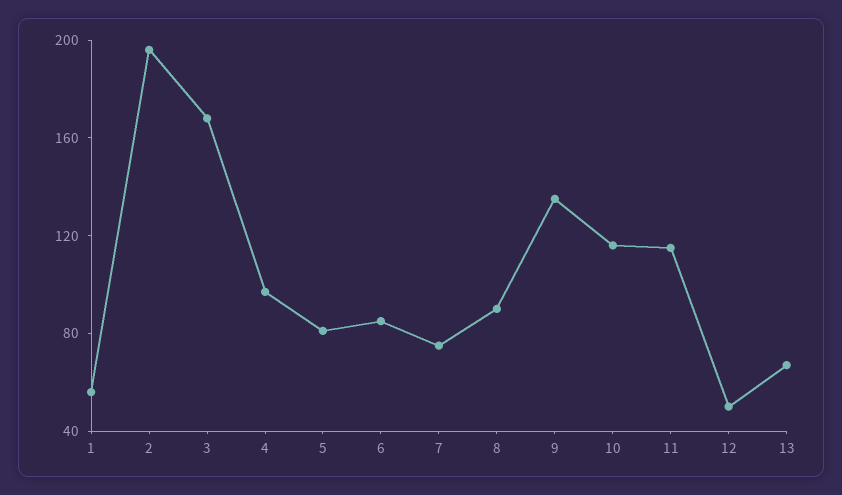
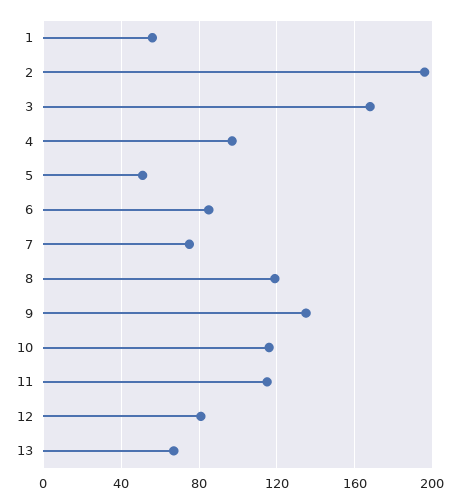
5: 80 -> 50
8: 90 -> 120
12: 50 -> 80

